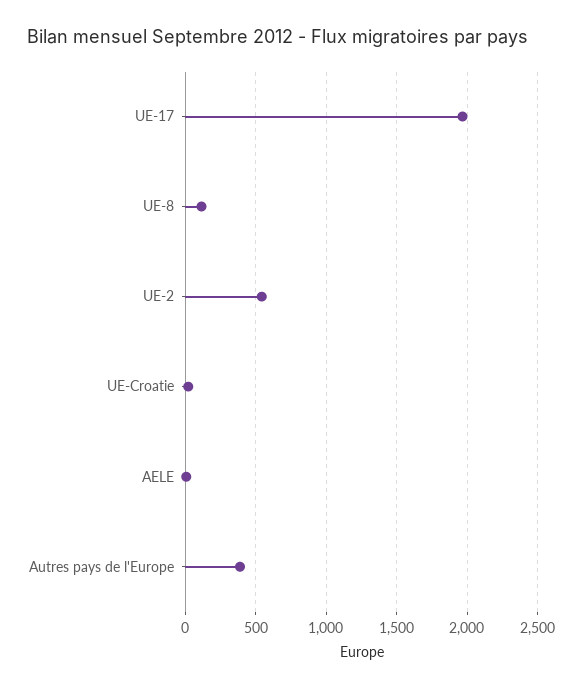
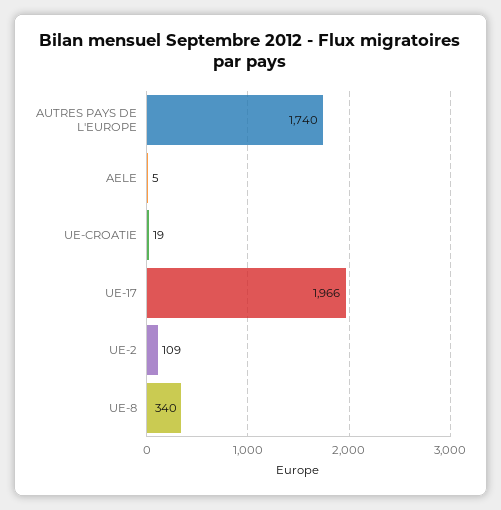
UE-8: 100 -> 340
UE-2: 550 -> 109
Autres pays de l'Europe: 400 -> 1740

